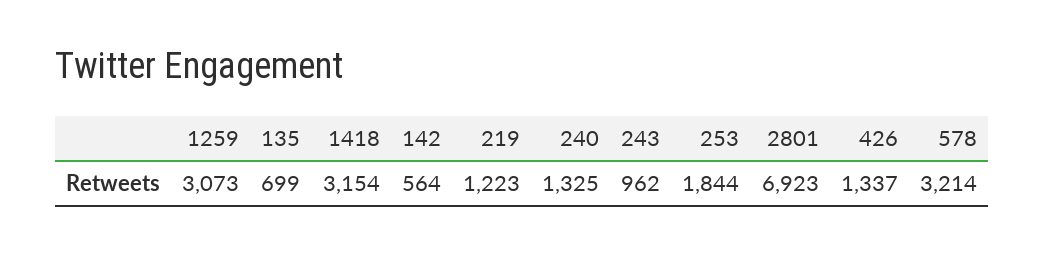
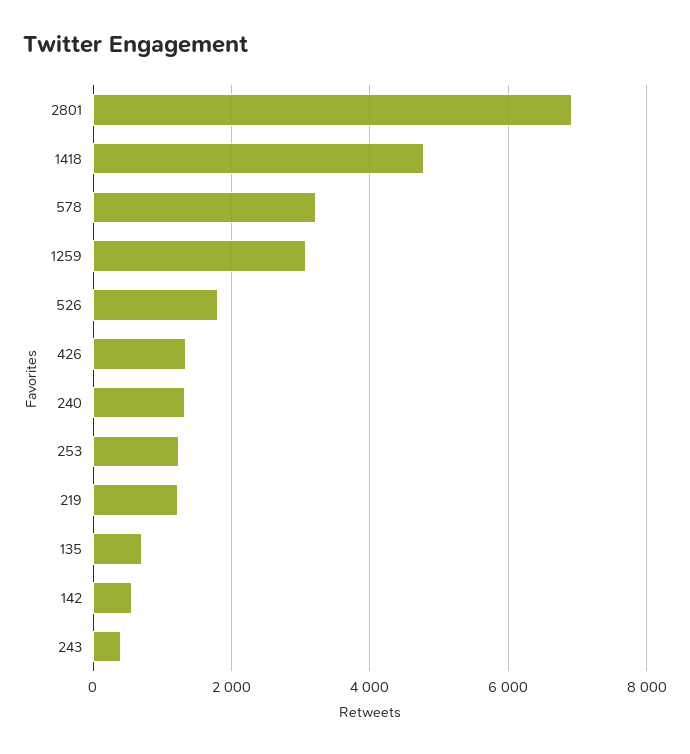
1418: 3154 -> 4800
243: 962 -> 400
253: 1844 -> 1200
526: none -> 1800

